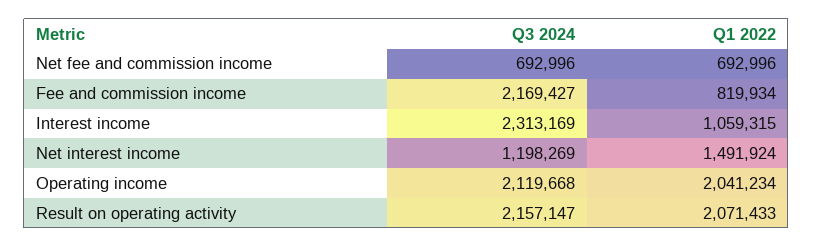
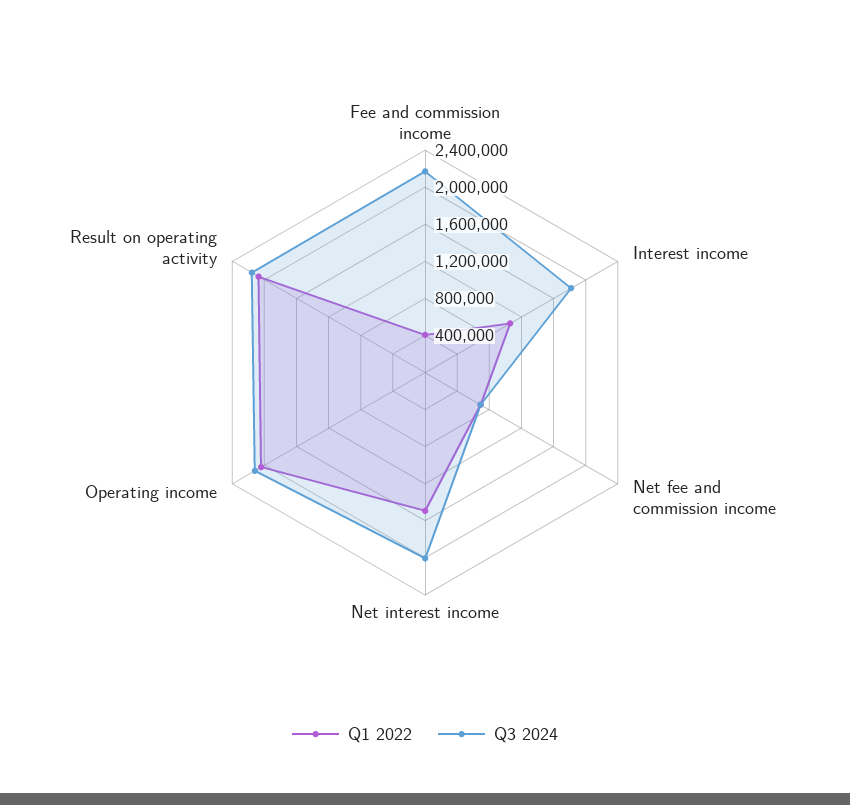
Q1 2022, Fee and commission income: 819934 -> 400000
Q3 2024, Interest income: 2313169 -> 1800000
Q3 2024, Net interest income: 1198269 -> 2000000

